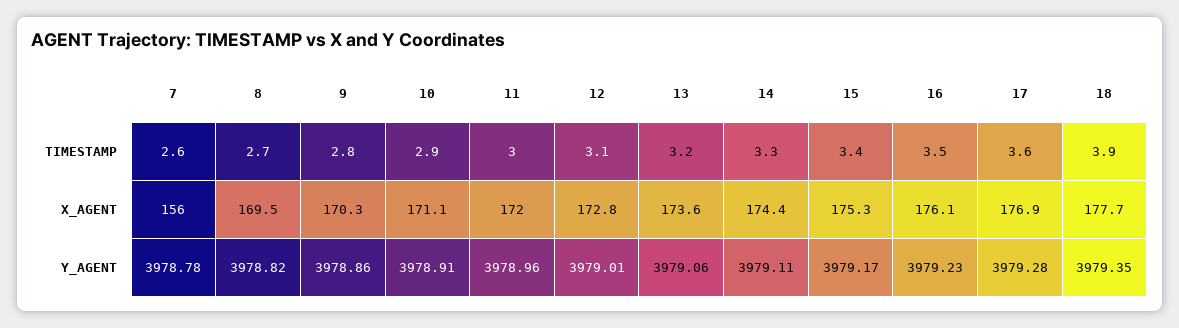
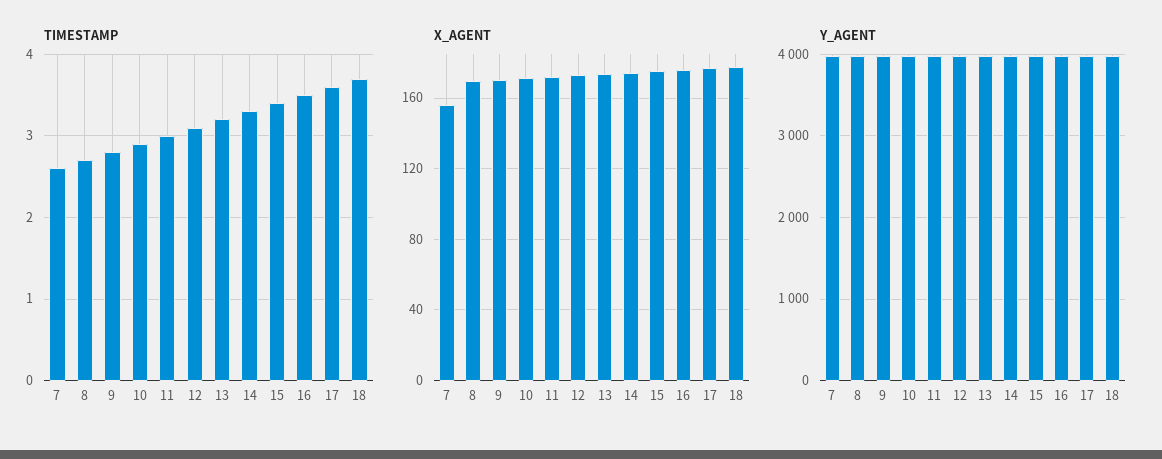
TIMESTAMP, 18: 3.9 -> 3.7

